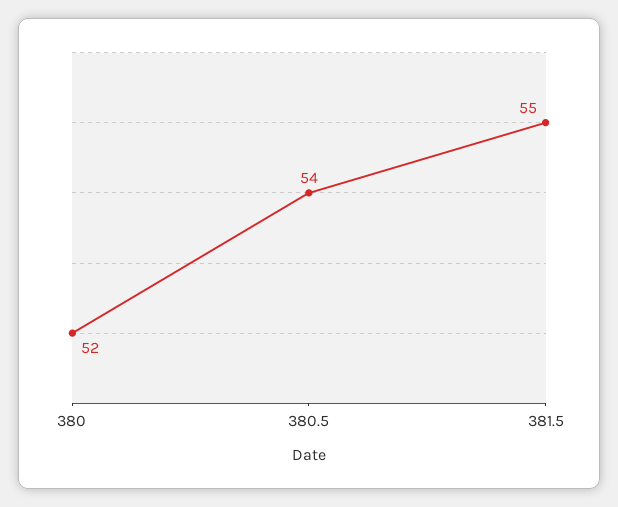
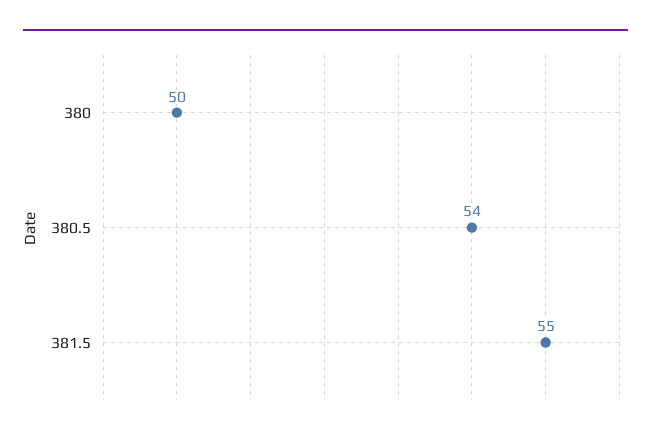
380: 52 -> 50

